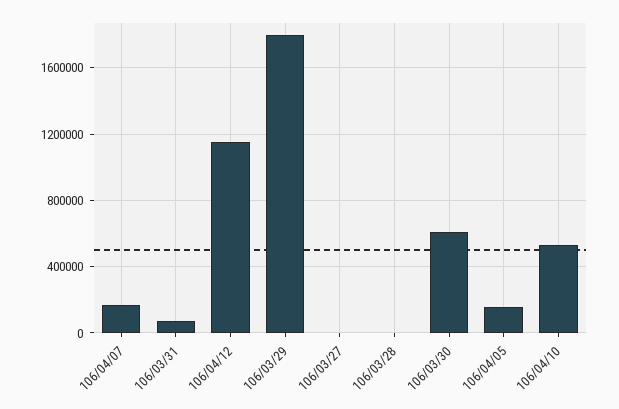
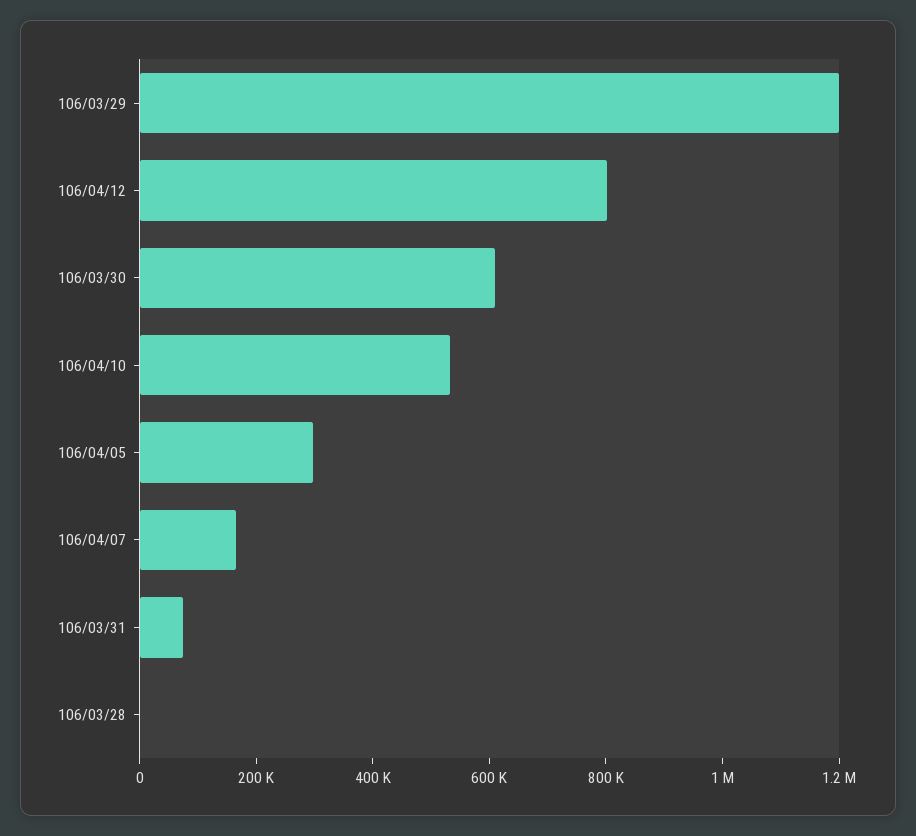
106/04/12: 1150000 -> 800000
106/03/29: 1800000 -> 1200000
106/03/27: 0 -> none
106/04/05: 150000 -> 300000

